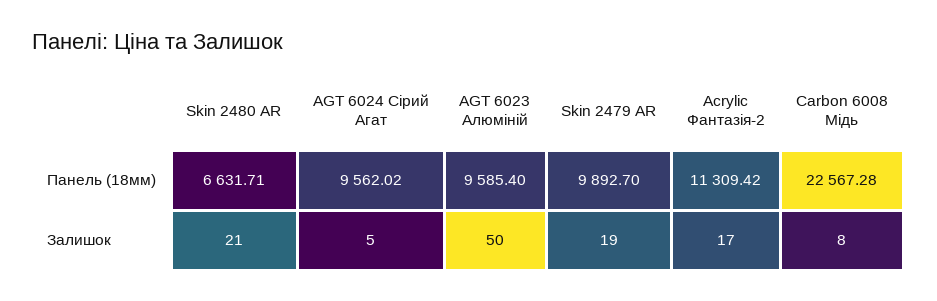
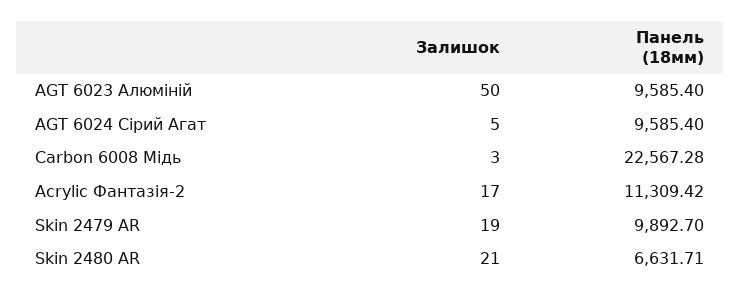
AGT 6024 Сірий Агат, Панель (18мм): 9562.02 -> 9585.4
Carbon 6008 Мідь, Залишок: 8 -> 3

